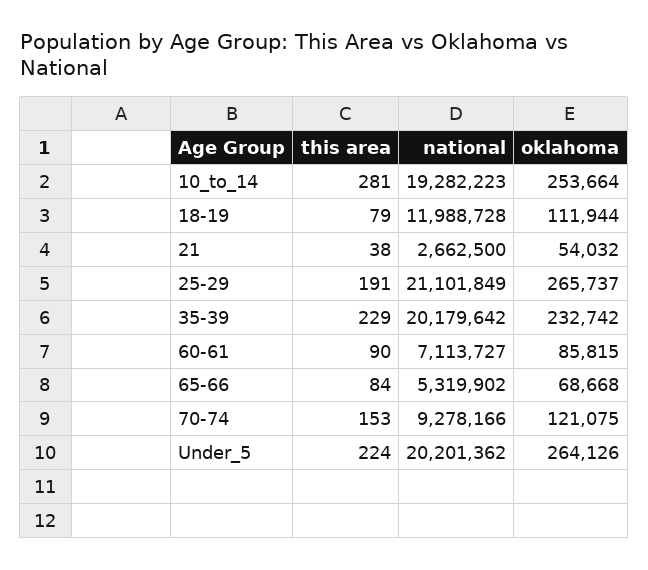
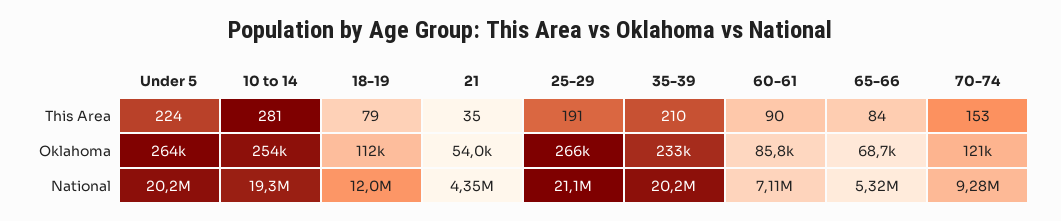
this area, 21: 38 -> 35
national, 21: 2662500 -> 4350000
this area, 35-39: 229 -> 210

